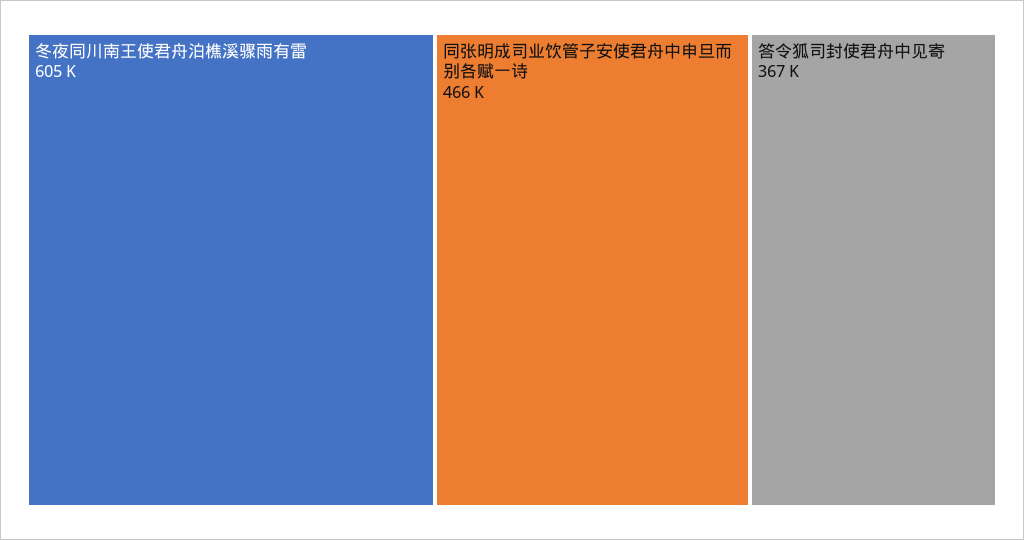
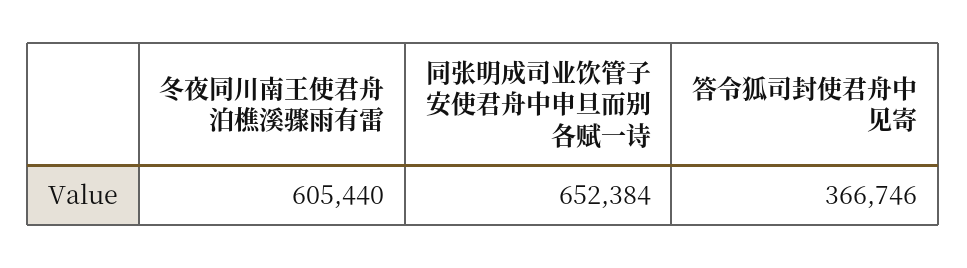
同张明成司业饮管子安使君舟中申旦而别各赋一诗: 466000 -> 652384

